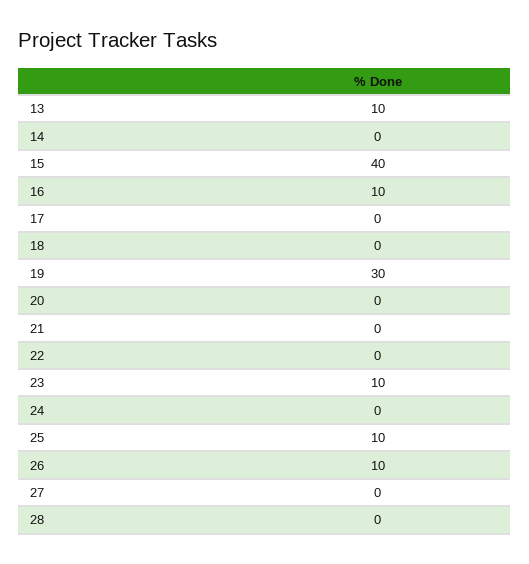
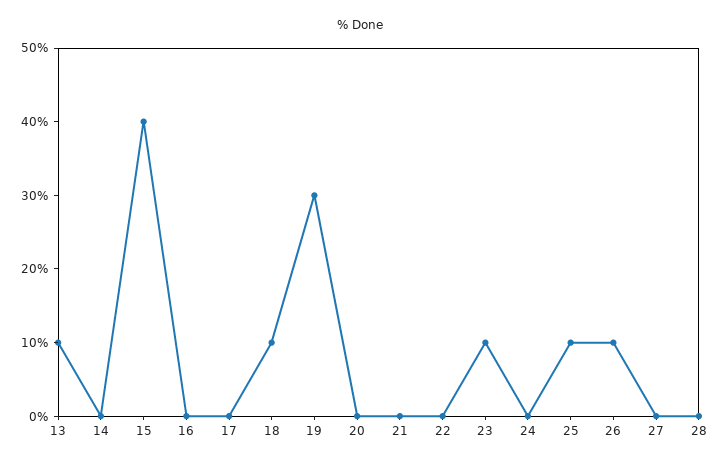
16: 10 -> 0
18: 0 -> 10

